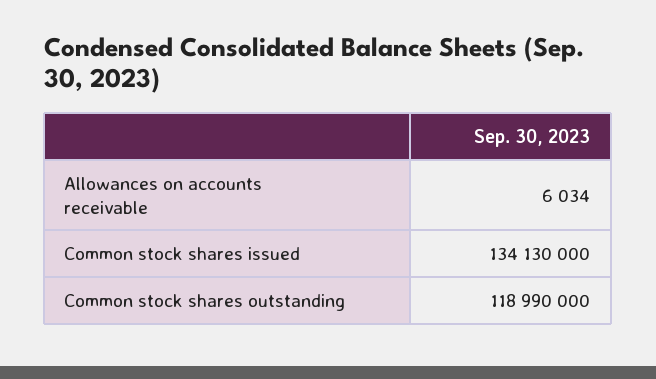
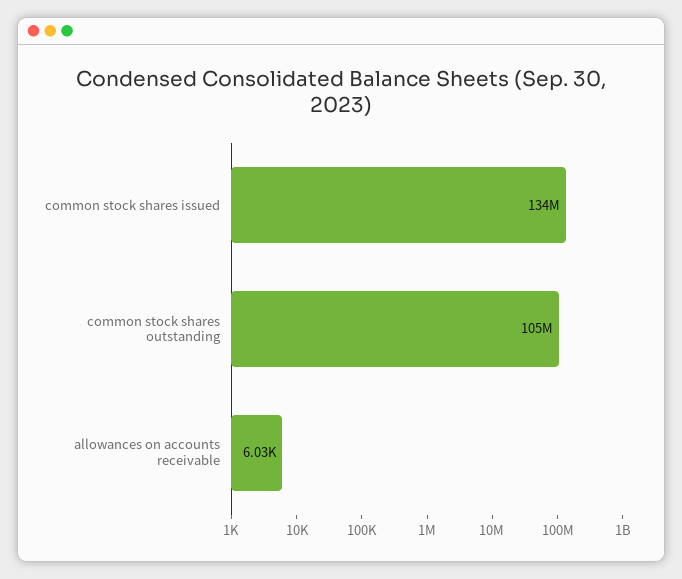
Common stock shares outstanding: 118990000 -> 105000000

